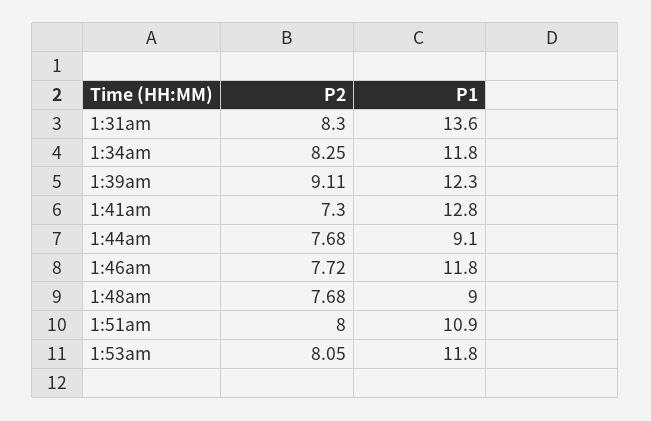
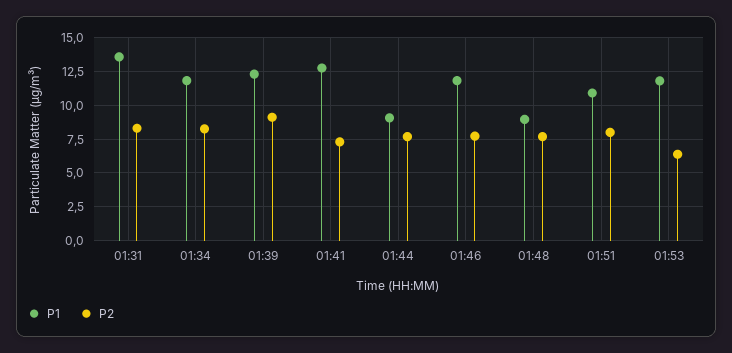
P2, 1:53am: 8.05 -> 6.5

